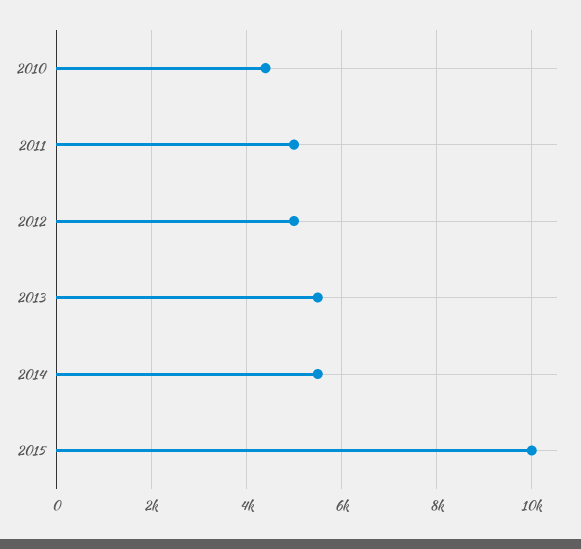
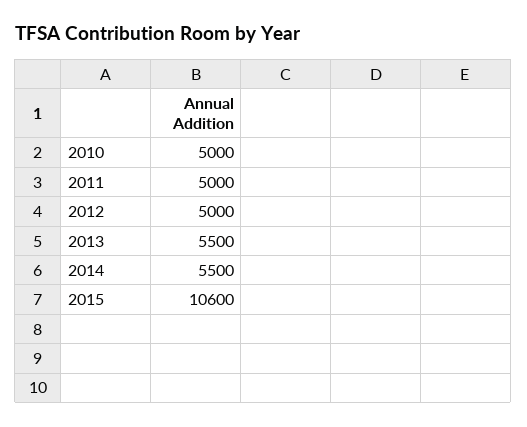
2010: 4400 -> 5000
2015: 10000 -> 10600

